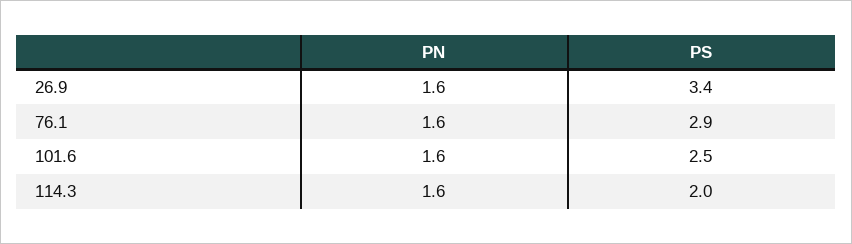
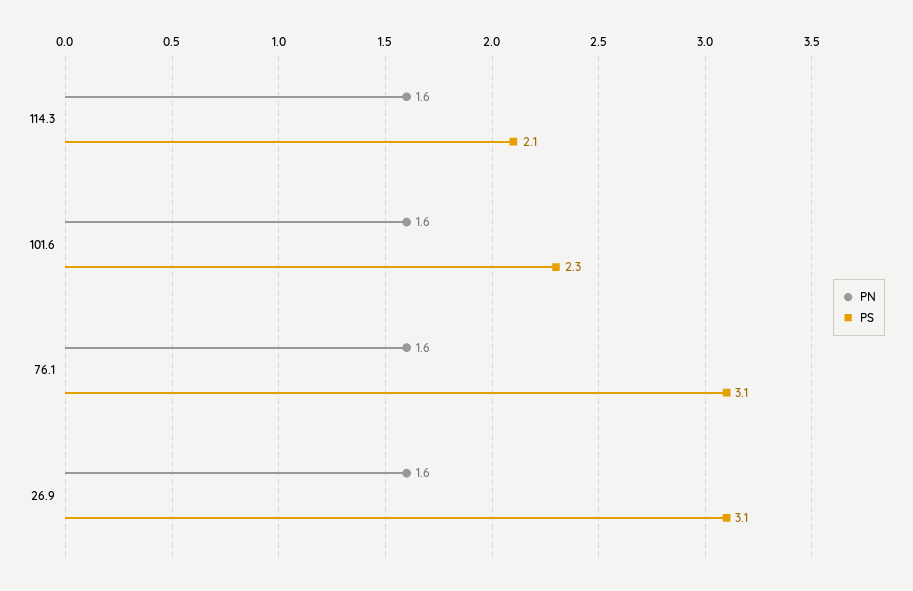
PS, 26.9: 3.4 -> 3.1
PS, 76.1: 2.9 -> 3.1
PS, 101.6: 2.5 -> 2.3
PS, 114.3: 2 -> 2.1

